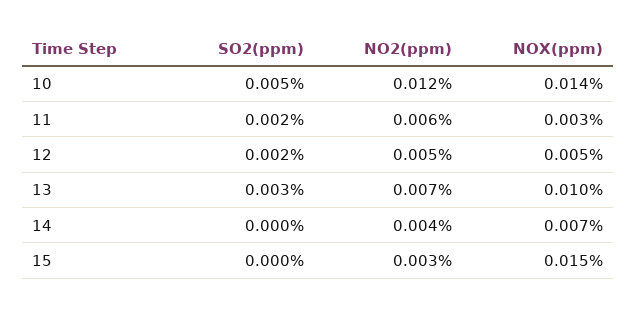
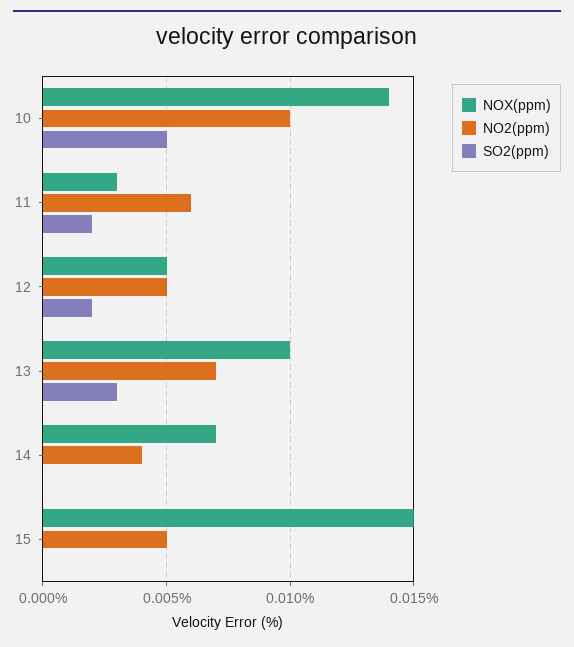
NO2(ppm), 10: 0.012 -> 0.01
NO2(ppm), 15: 0.003 -> 0.005

